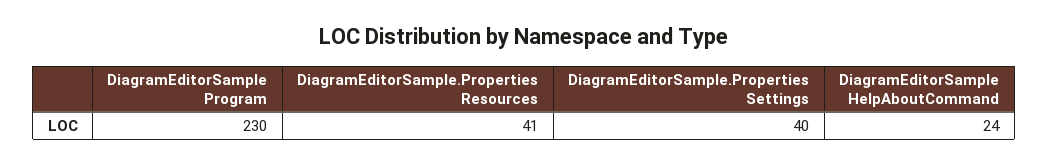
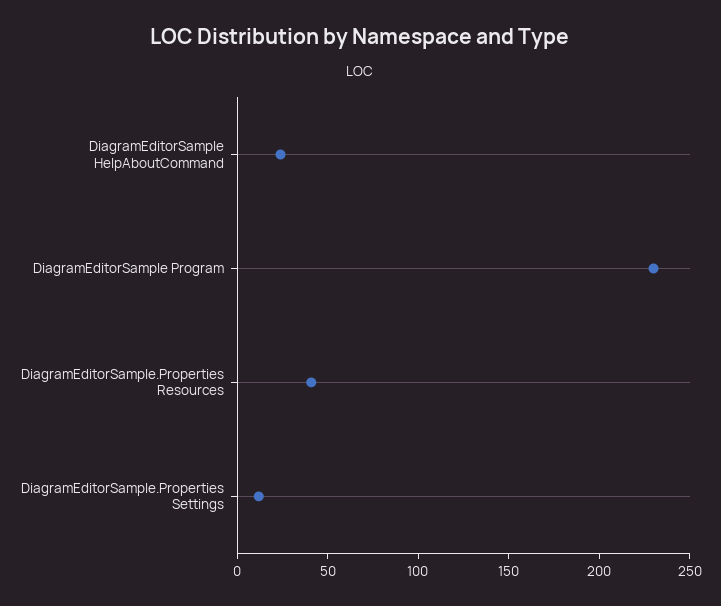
DiagramEditorSample.Properties Settings: 40 -> 10

